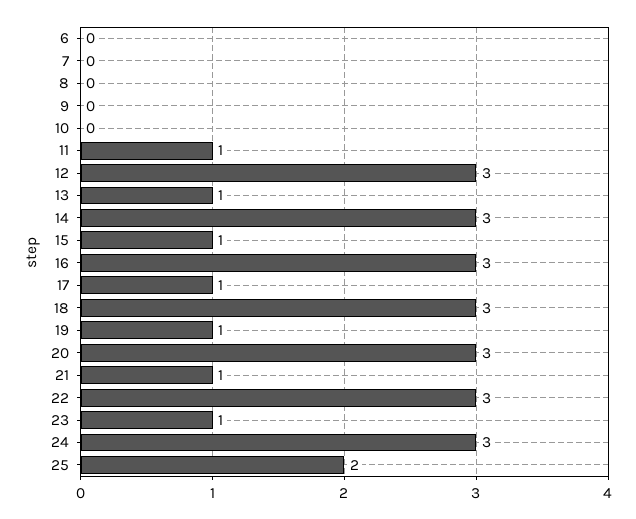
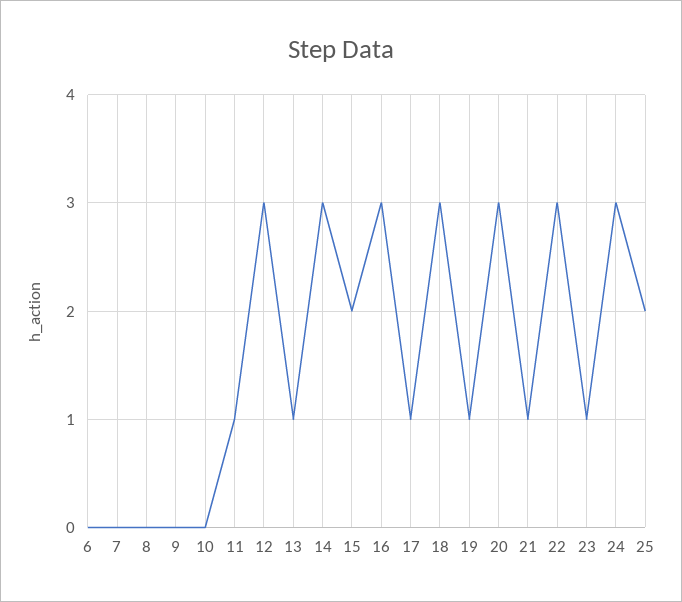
15: 1 -> 2

